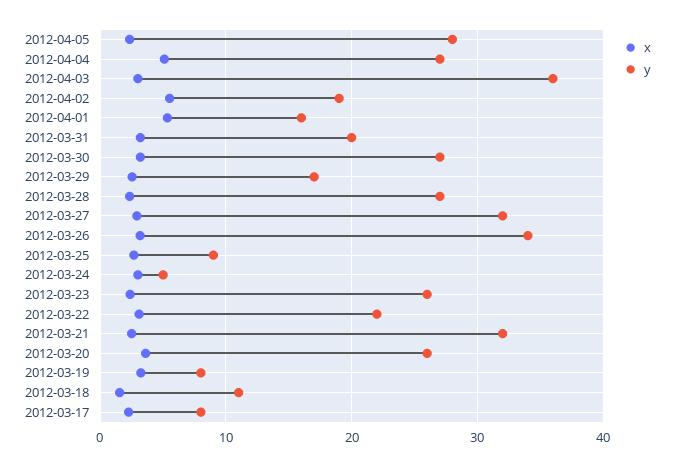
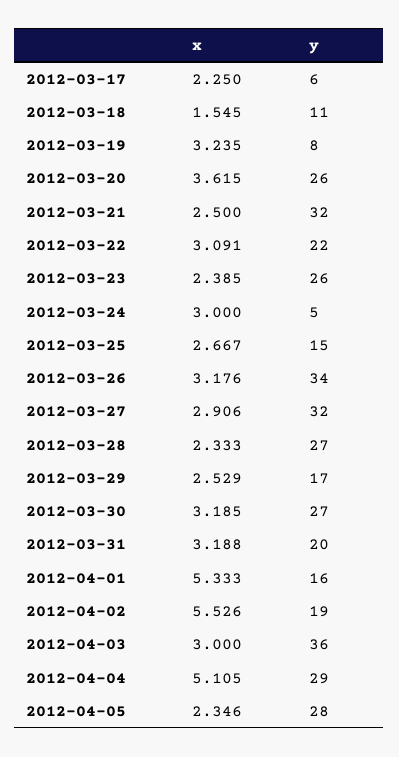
y, 2012-04-04: 27 -> 29
y, 2012-03-25: 9 -> 15
y, 2012-03-17: 8 -> 6

